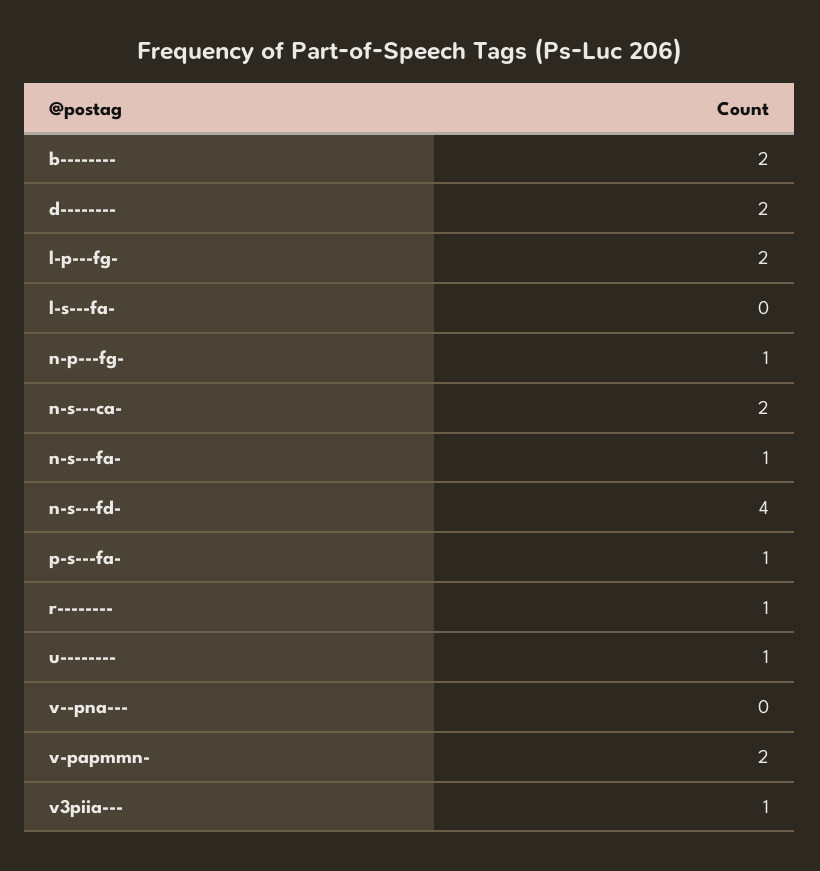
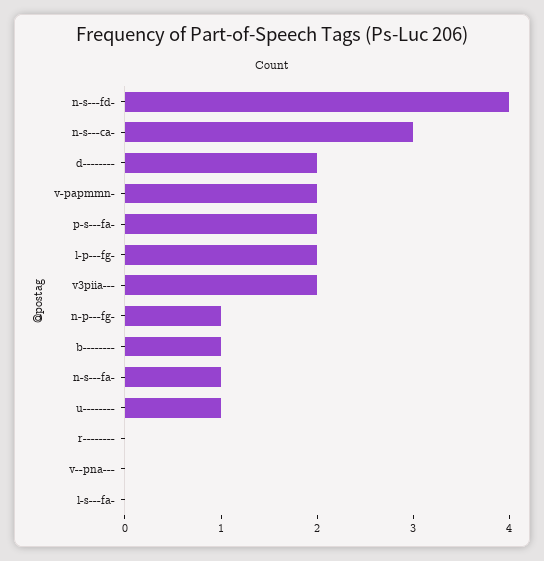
b--------: 2 -> 1
n-s---ca-: 2 -> 3
p-s---fa-: 1 -> 2
r--------: 1 -> 0
v3piia---: 1 -> 2

